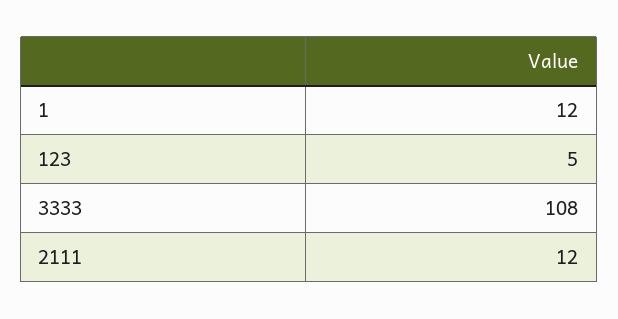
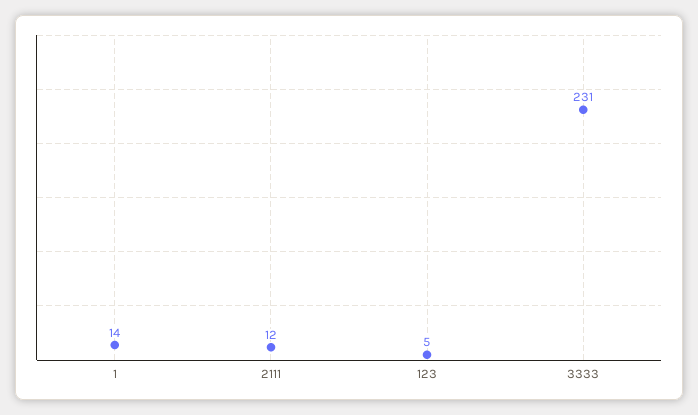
1: 12 -> 14
3333: 108 -> 231

